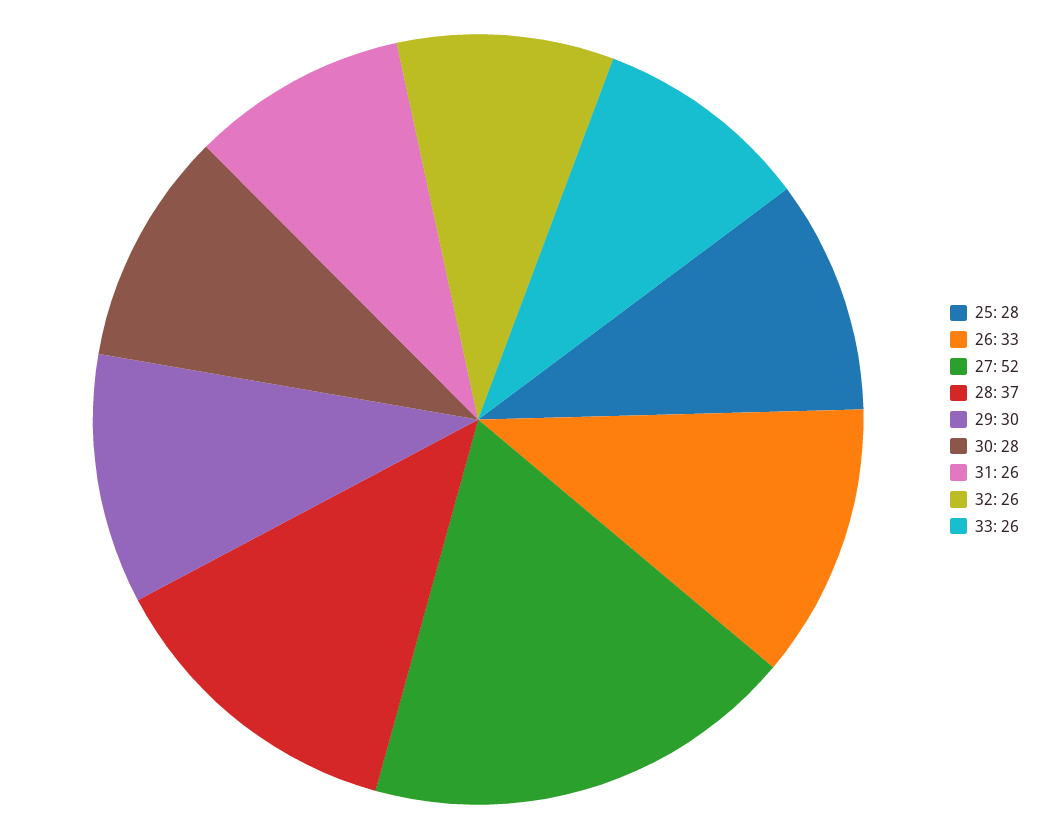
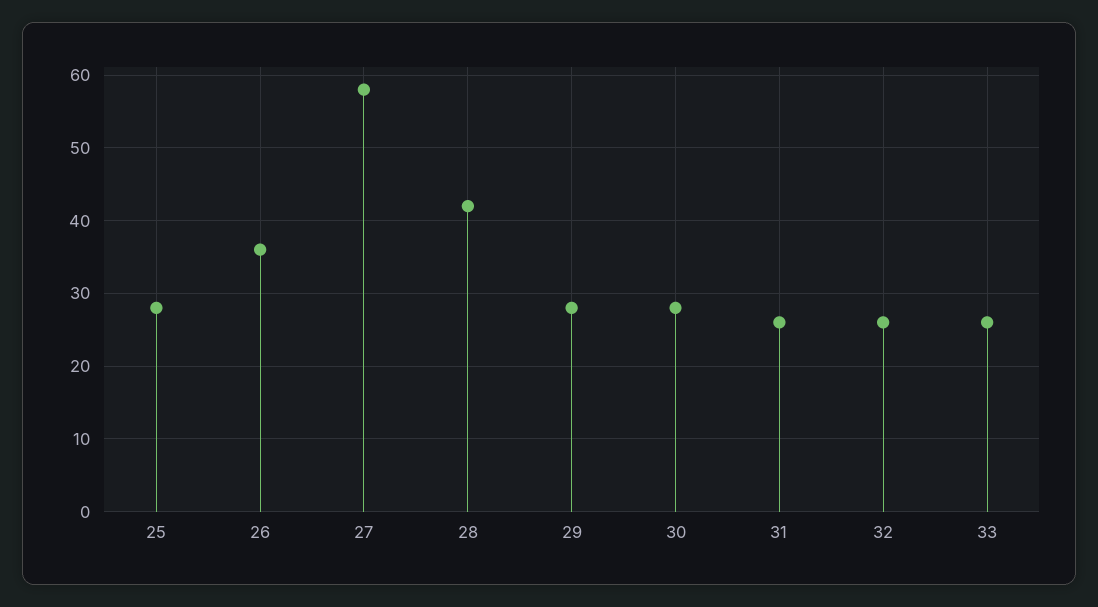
26: 33 -> 36
27: 52 -> 58
28: 37 -> 42
29: 30 -> 28

